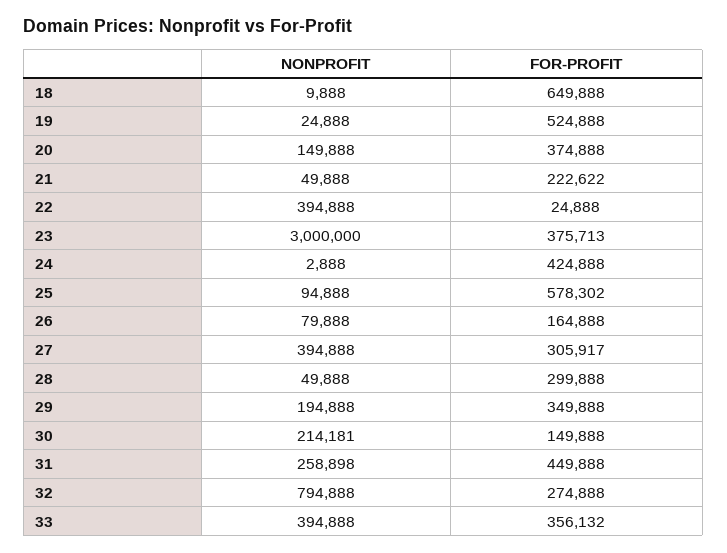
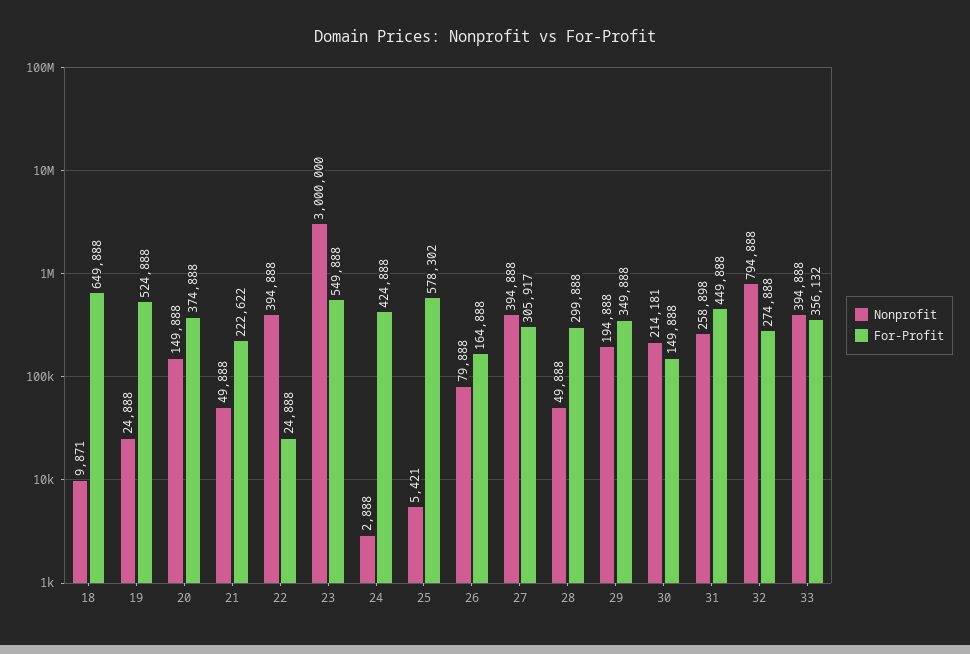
NONPROFIT, 18: 9888 -> 9871
FOR-PROFIT, 23: 375713 -> 549888
NONPROFIT, 25: 94888 -> 5421

